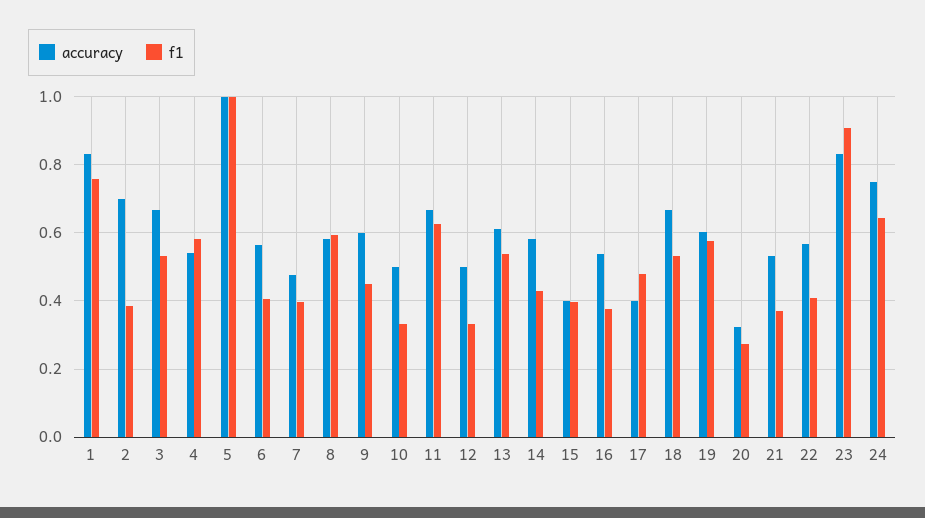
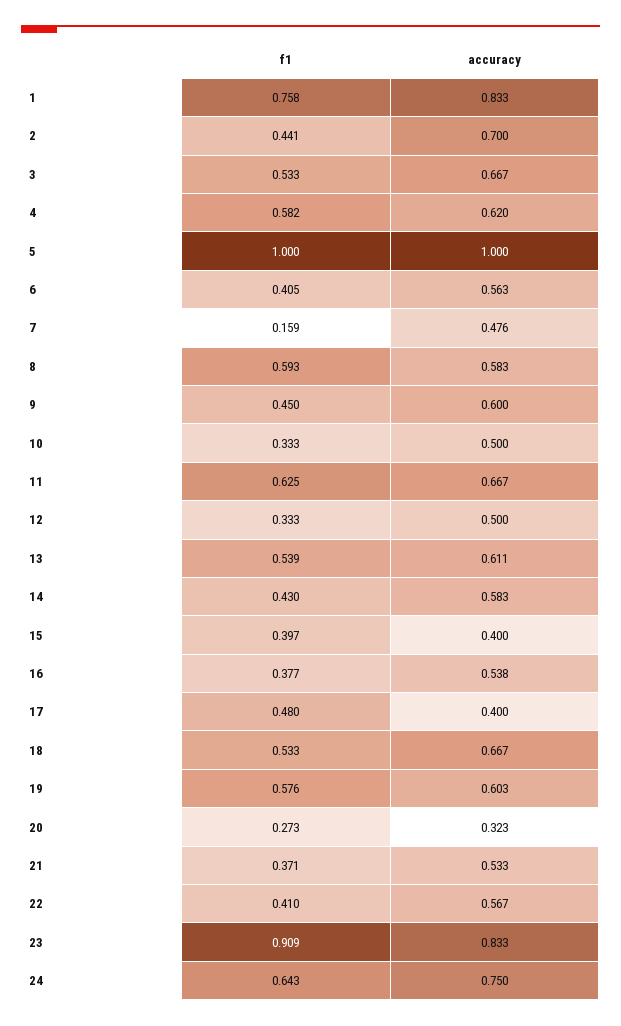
f1, 2: 0.38 -> 0.441
accuracy, 4: 0.54 -> 0.62
f1, 7: 0.4 -> 0.159

